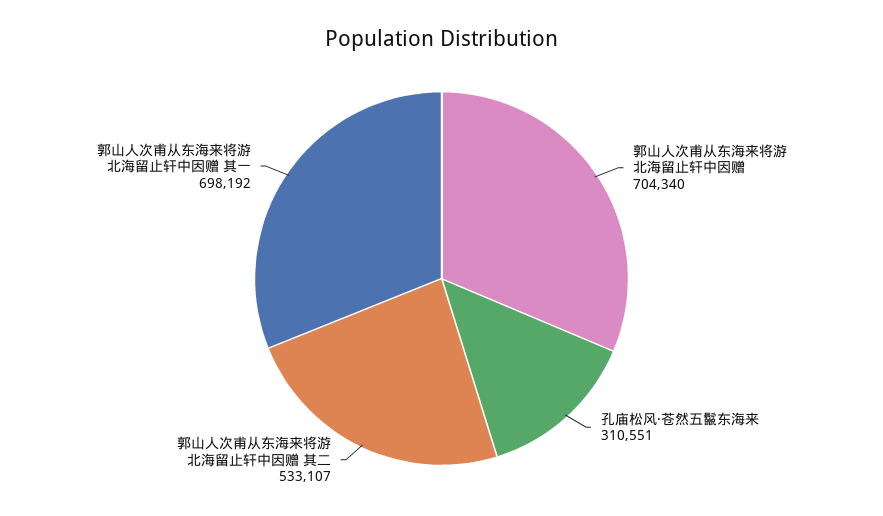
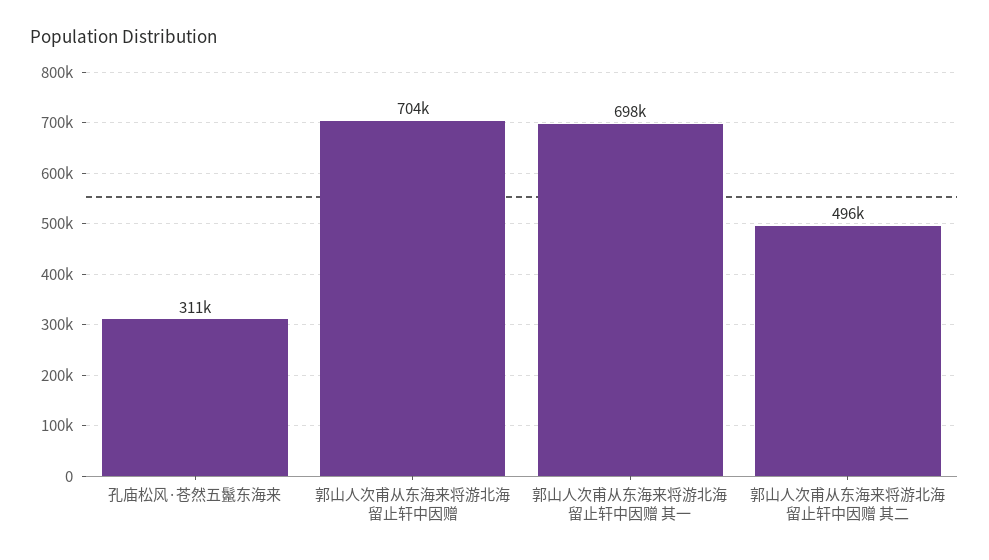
郭山人次甫从东海来将游北海留止轩中因赠 其二: 533107 -> 496000

